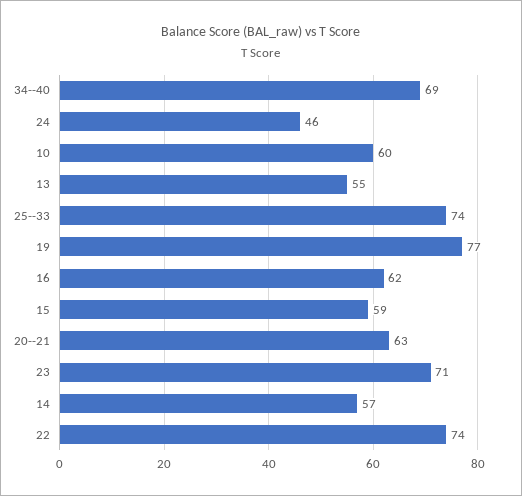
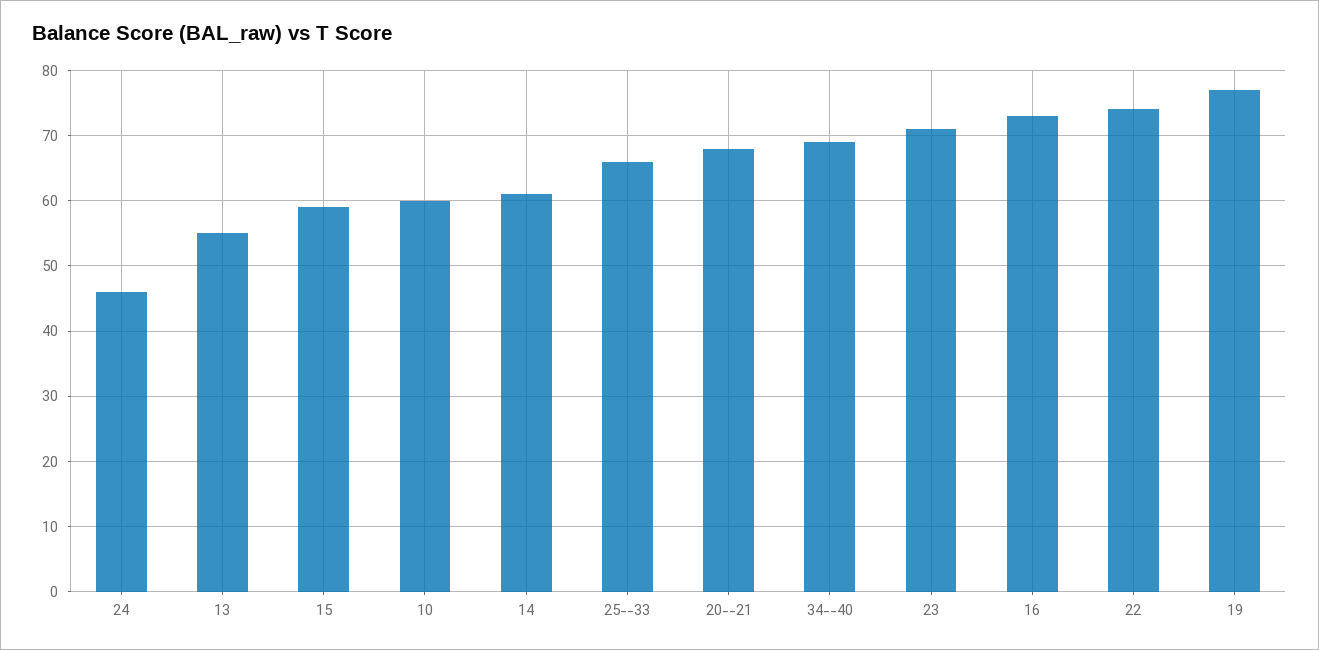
25--33: 74 -> 66
16: 62 -> 73
20--21: 63 -> 68
14: 57 -> 61

